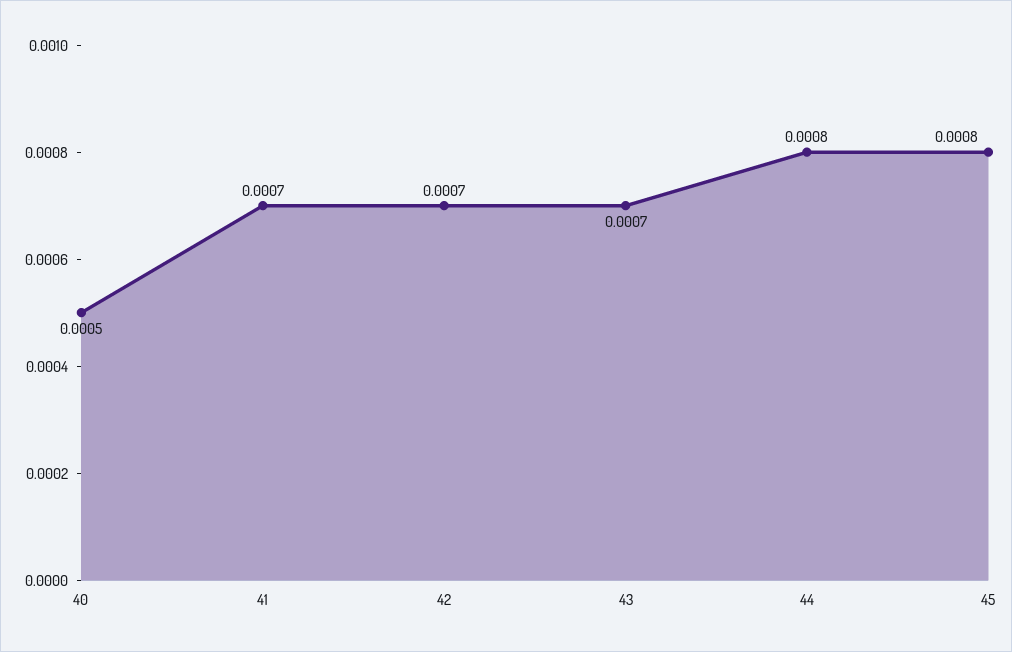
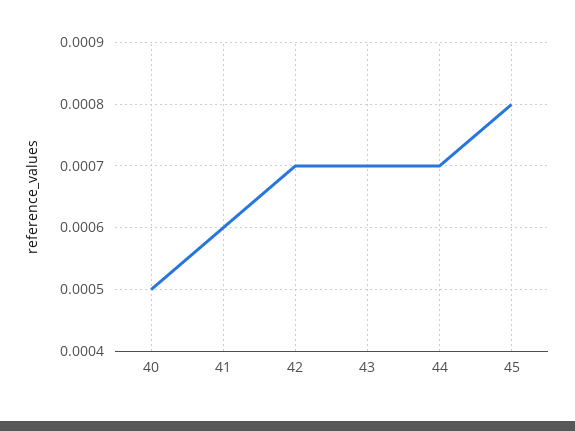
41: 0.0007 -> 0.0006
44: 0.0008 -> 0.0007

